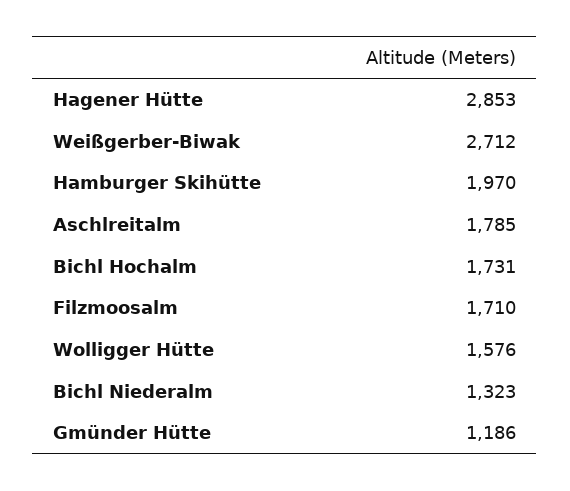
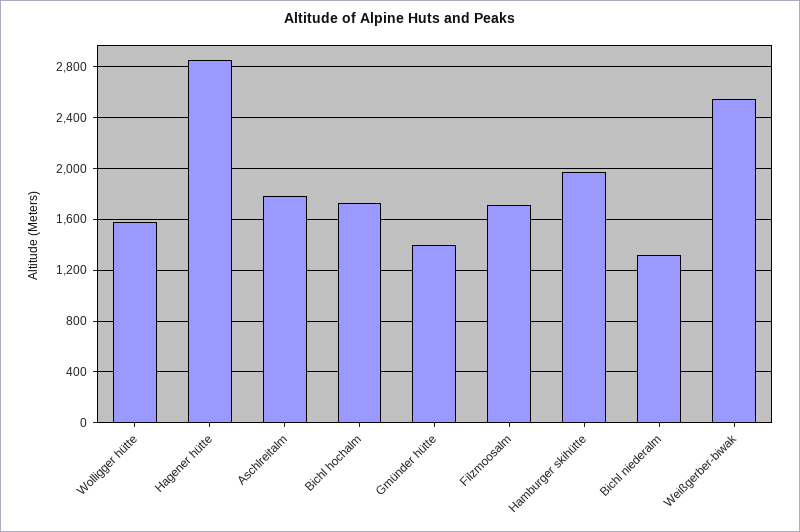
Weißgerber-Biwak: 2712 -> 2550
Gmünder Hütte: 1186 -> 1400

